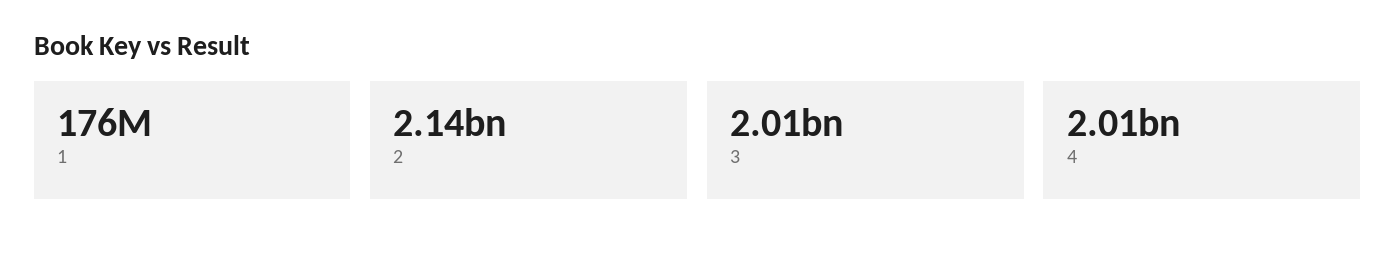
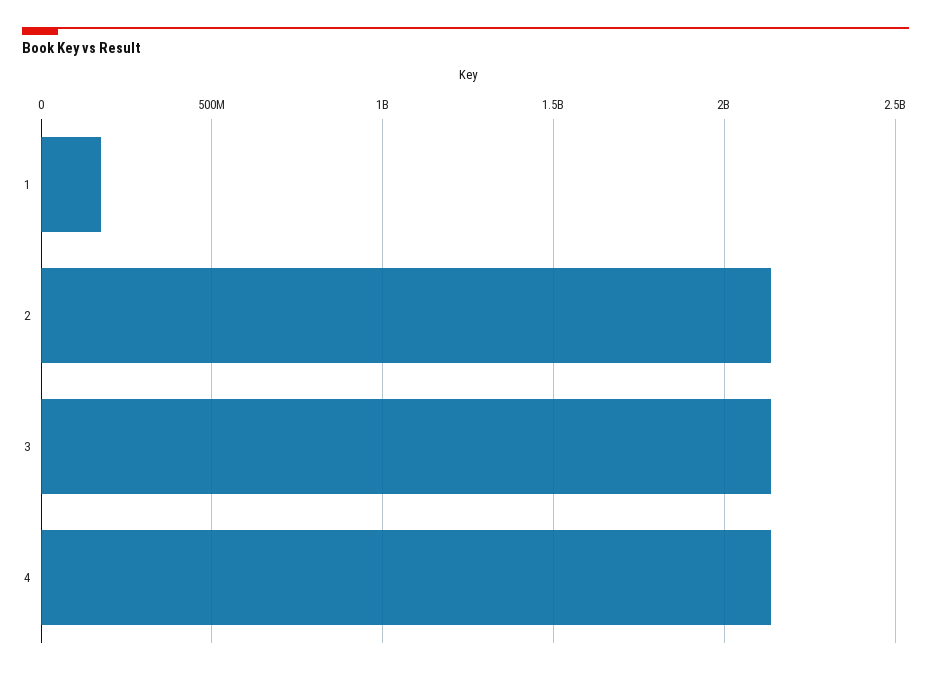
3: 2010000000 -> 2150000000
4: 2010000000 -> 2150000000

